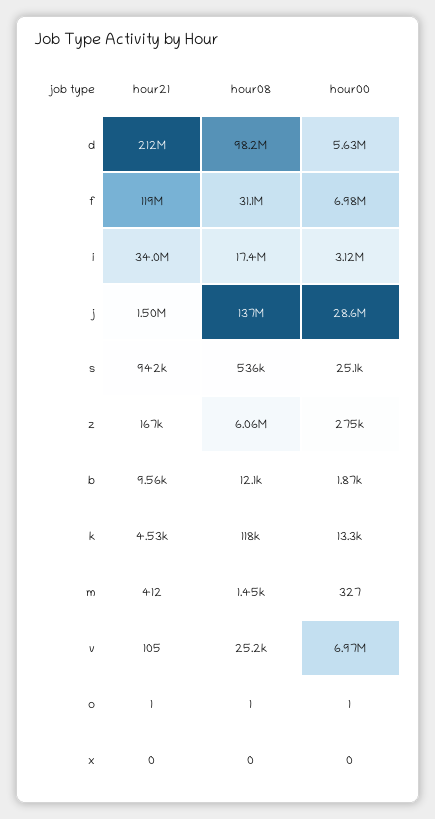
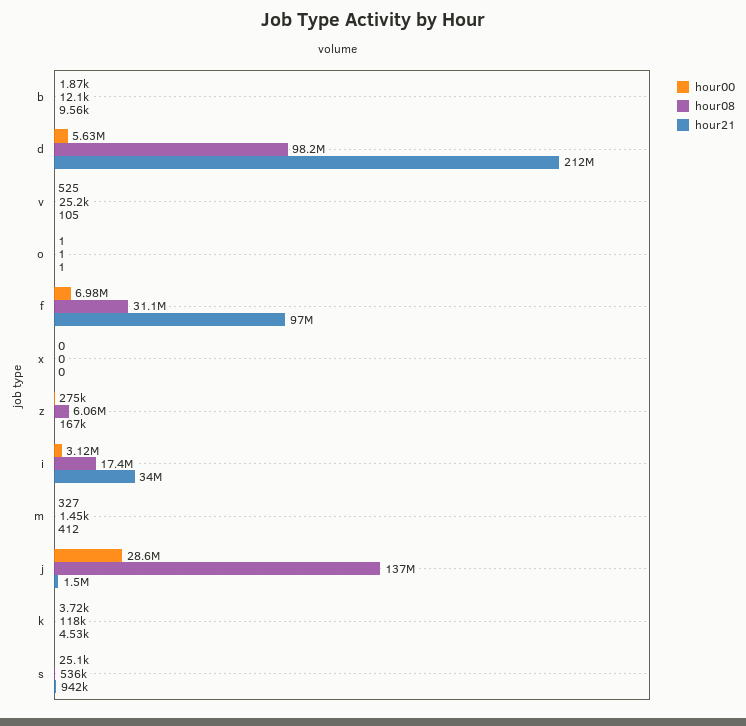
hour21, f: 119000000 -> 97000000
hour00, k: 13300 -> 3720
hour00, v: 6970000 -> 525

